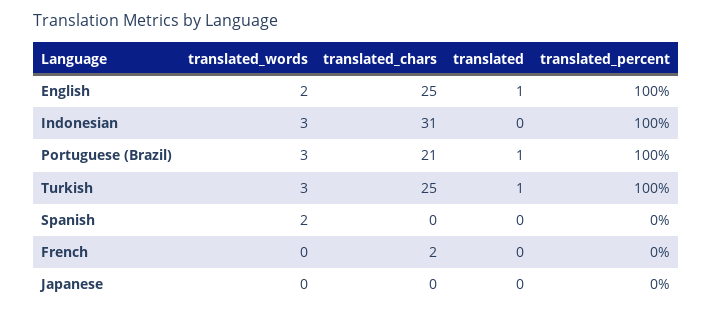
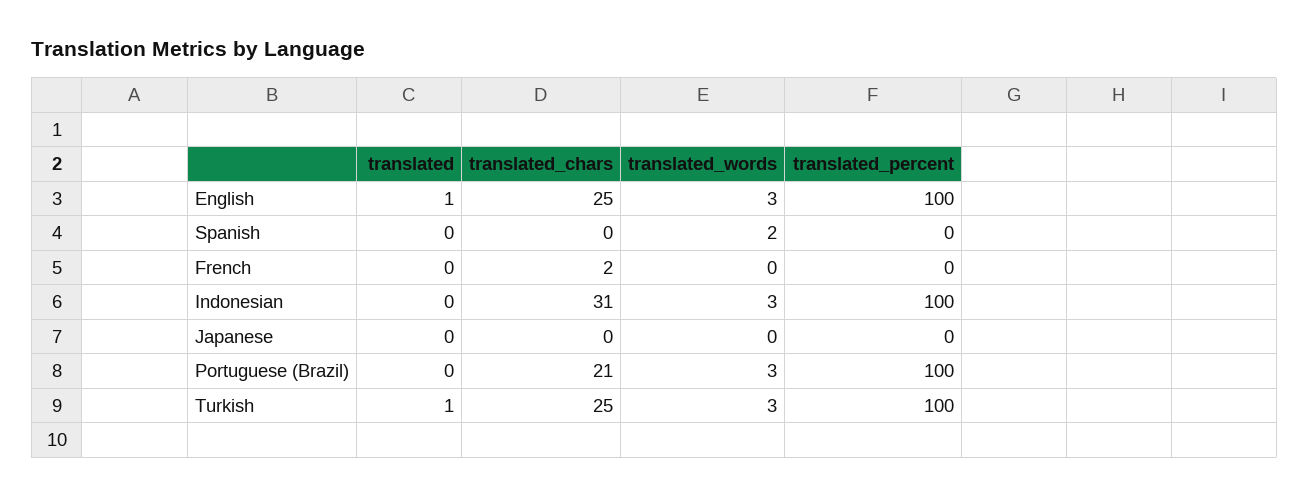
translated_words, English: 2 -> 3
translated, Portuguese (Brazil): 1 -> 0

